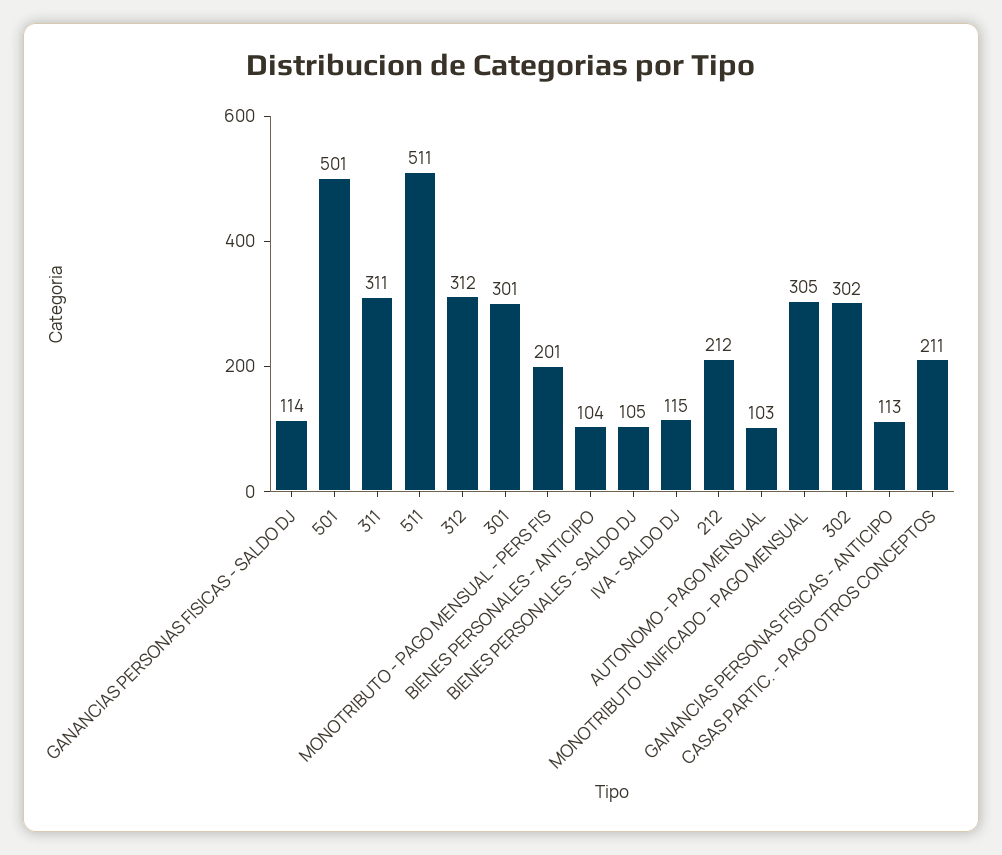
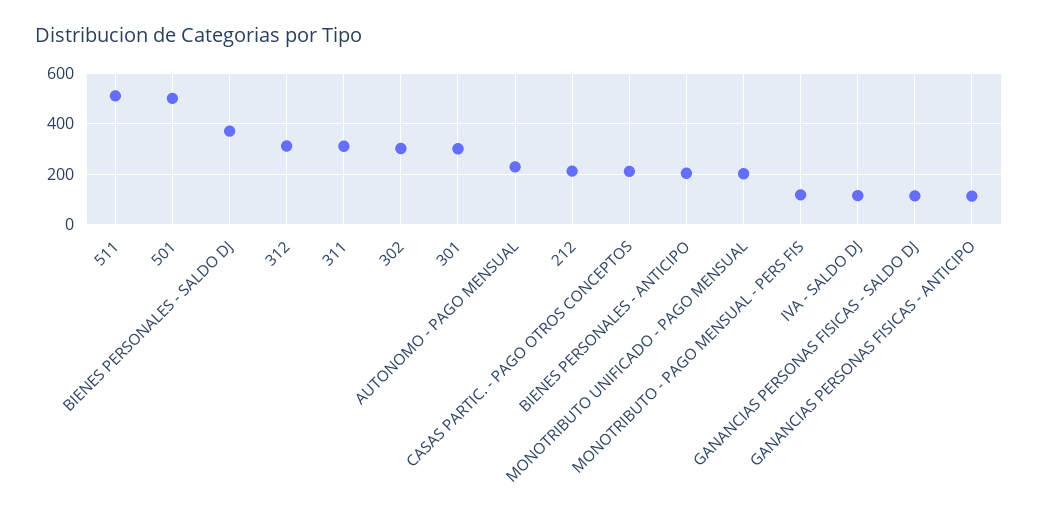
MONOTRIBUTO - PAGO MENSUAL - PERS FIS: 201 -> 125
BIENES PERSONALES - ANTICIPO: 104 -> 200
BIENES PERSONALES - SALDO DJ: 105 -> 375
AUTONOMO - PAGO MENSUAL: 103 -> 225
MONOTRIBUTO UNIFICADO - PAGO MENSUAL: 305 -> 200

